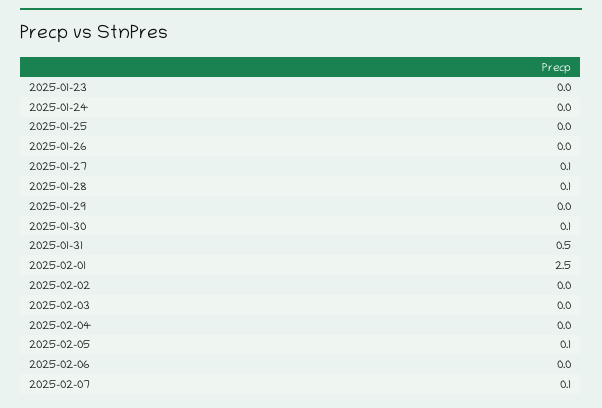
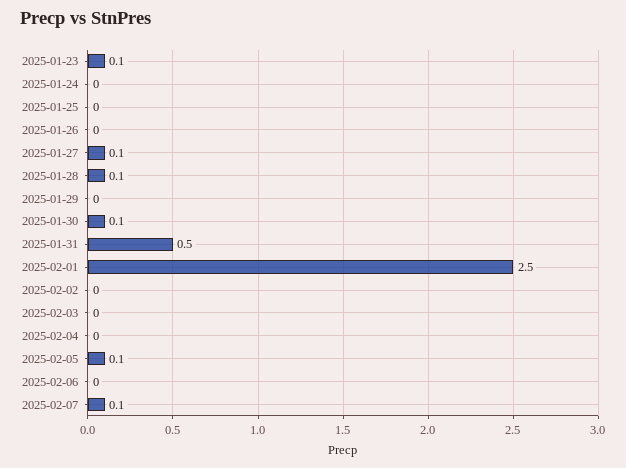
2025-01-23: 0 -> 0.1

